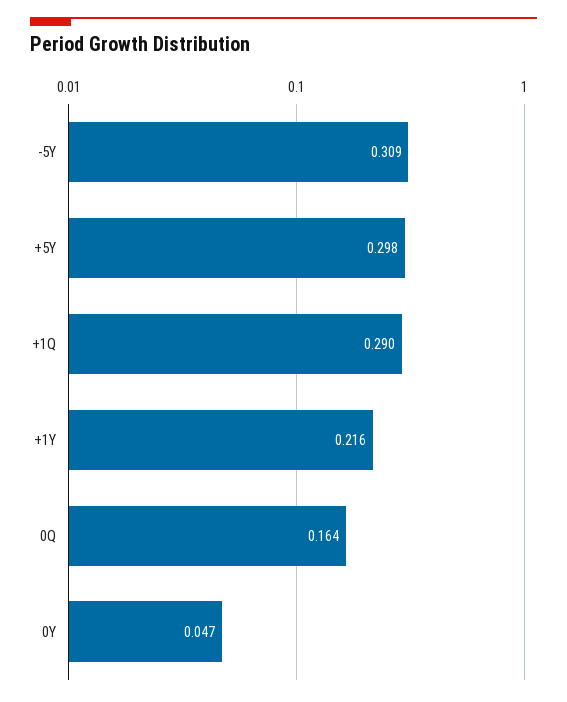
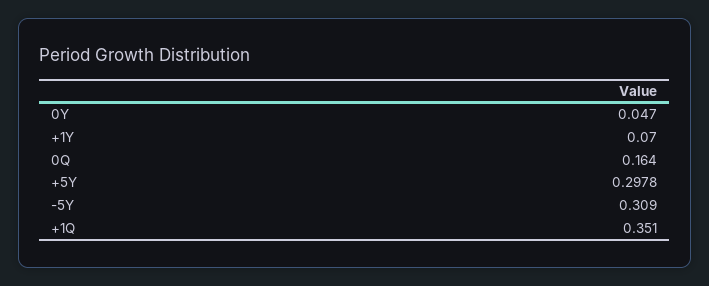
+1Q: 0.29 -> 0.351
+1Y: 0.216 -> 0.07

